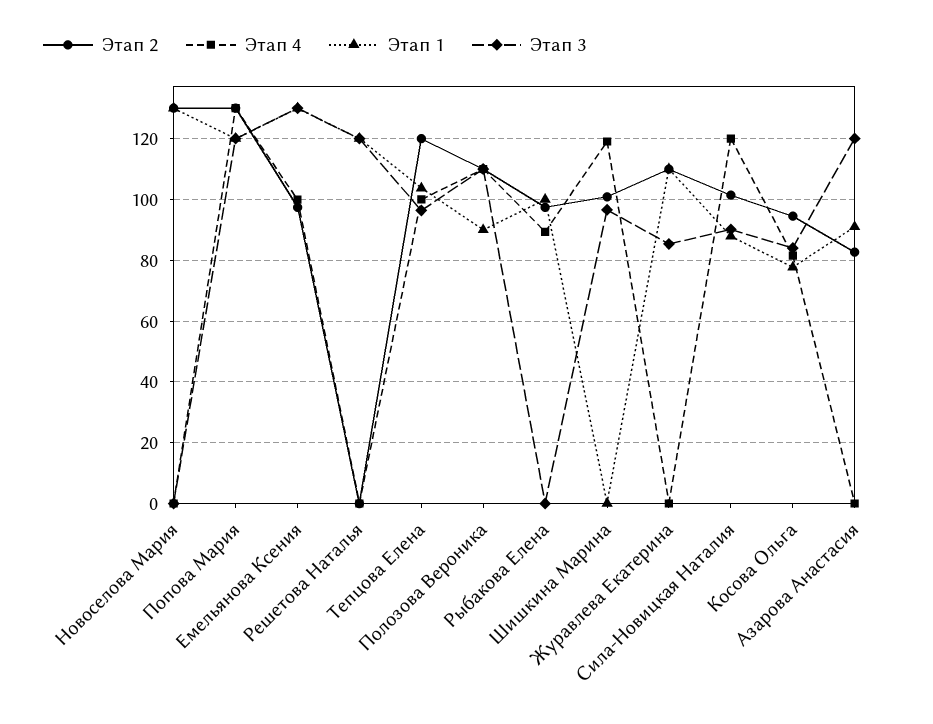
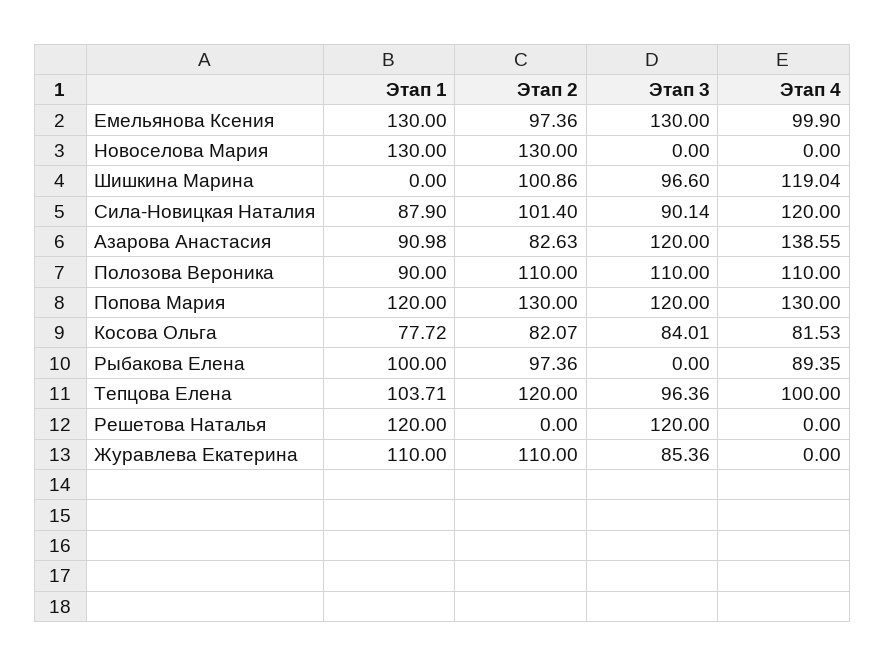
Этап 2, Косова Ольга: 94 -> 82.07
Этап 4, Азарова Анастасия: 0 -> 138.55

